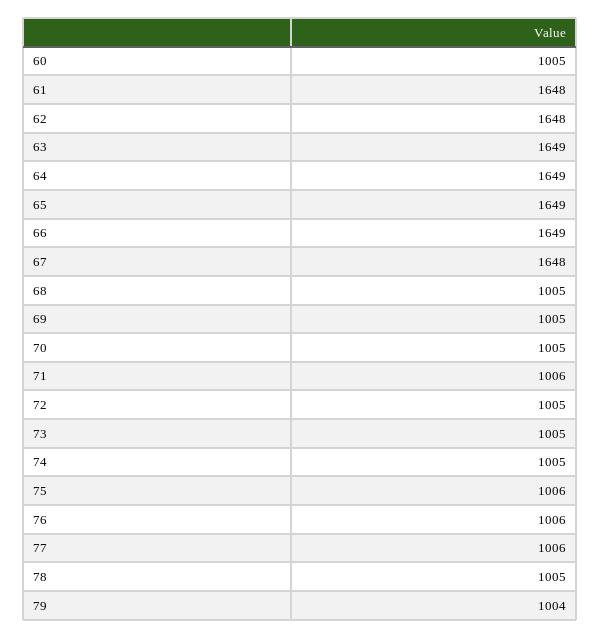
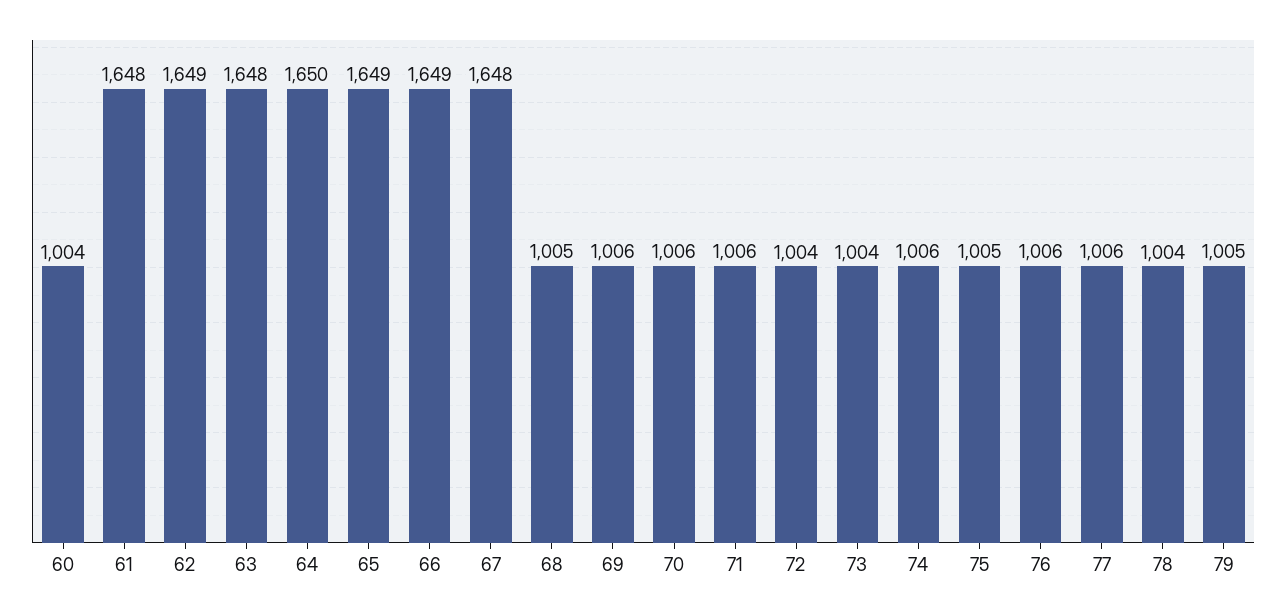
60: 1005 -> 1004
62: 1648 -> 1649
63: 1649 -> 1648
64: 1649 -> 1650
69: 1005 -> 1006
70: 1005 -> 1006
72: 1005 -> 1004
73: 1005 -> 1004
74: 1005 -> 1006
75: 1006 -> 1005
78: 1005 -> 1004
79: 1004 -> 1005

